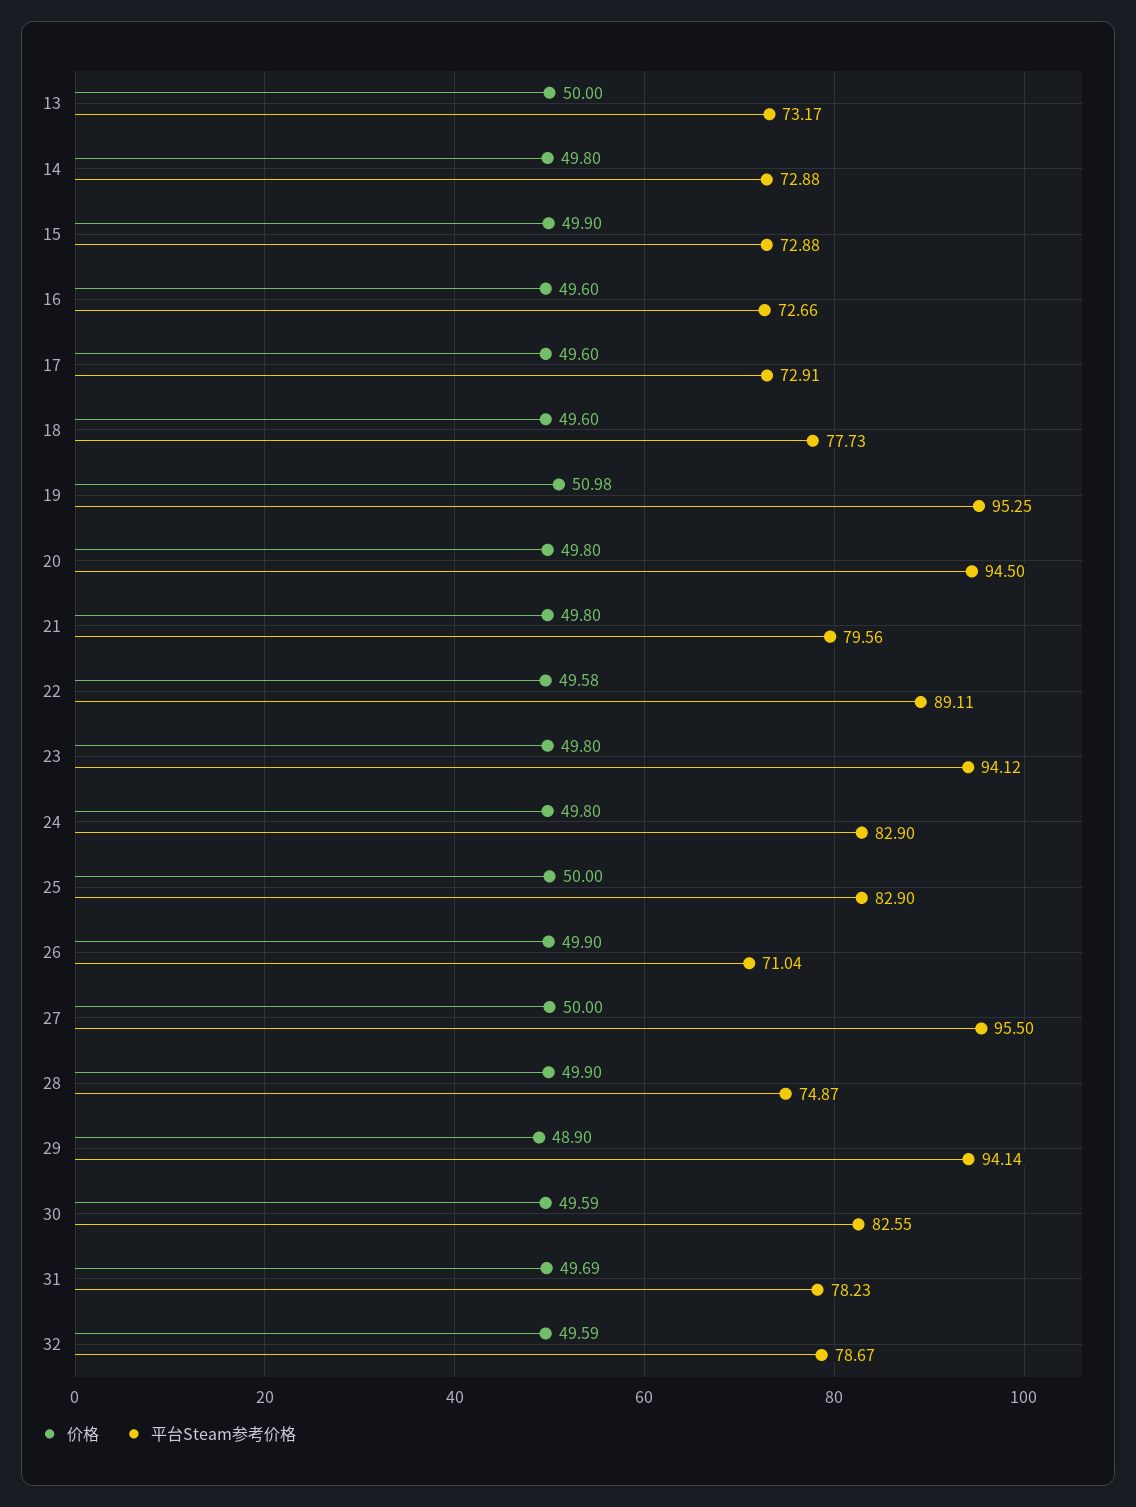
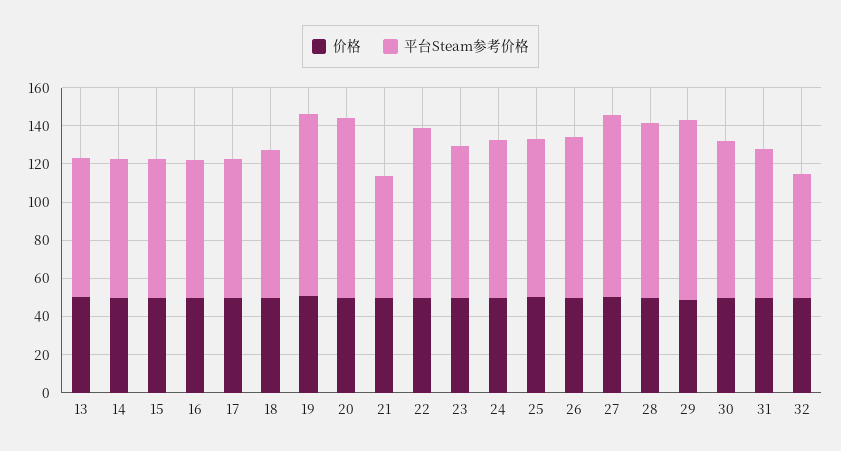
平台Steam参考价格, 21: 79.56 -> 65
平台Steam参考价格, 23: 94.12 -> 80
平台Steam参考价格, 26: 71.04 -> 85
平台Steam参考价格, 28: 74.87 -> 90
平台Steam参考价格, 32: 78.67 -> 65

